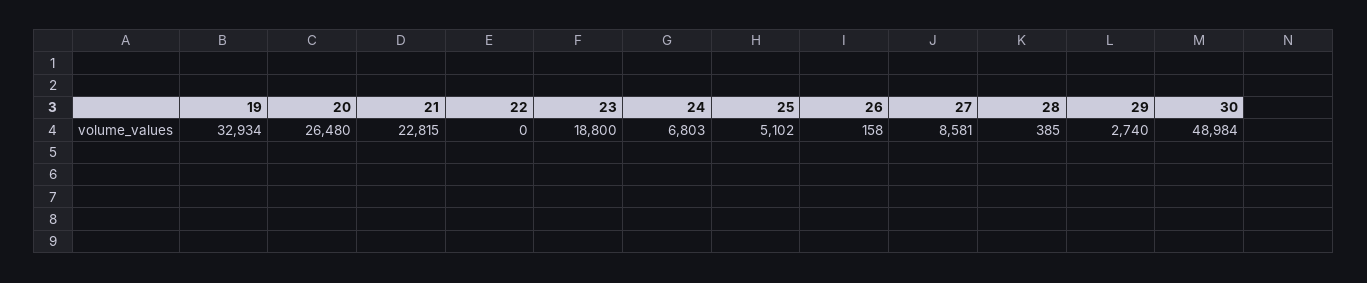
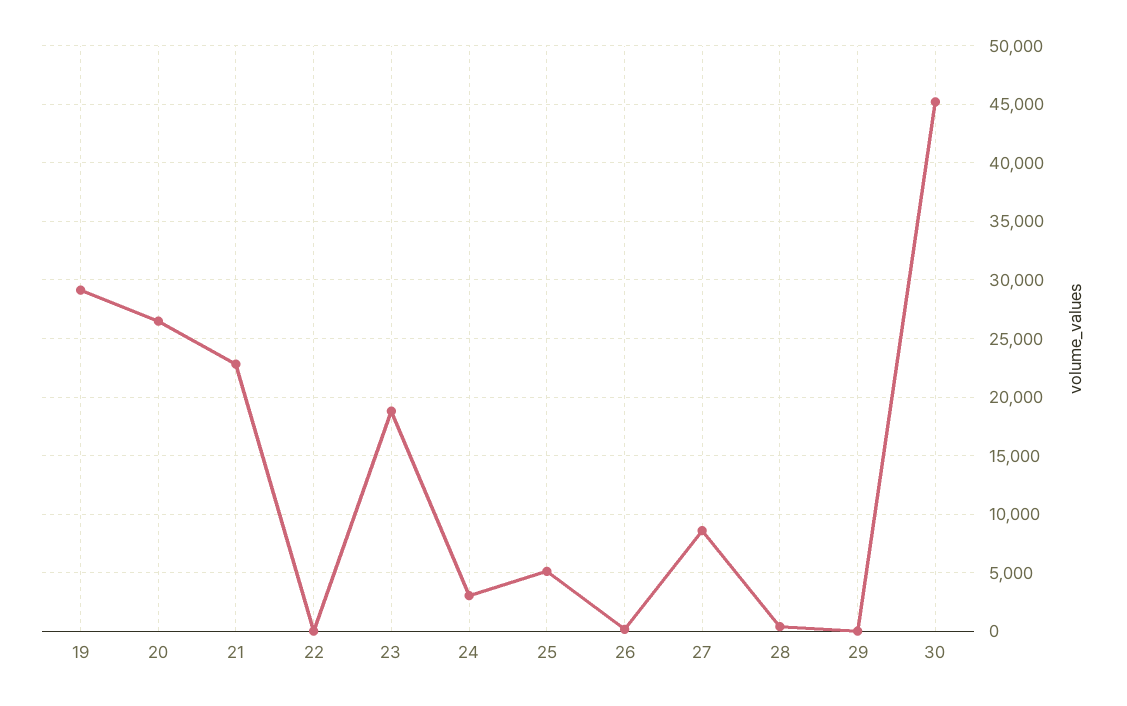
19: 32934 -> 29000
24: 6803 -> 3000
29: 2740 -> 0
30: 48984 -> 45000

